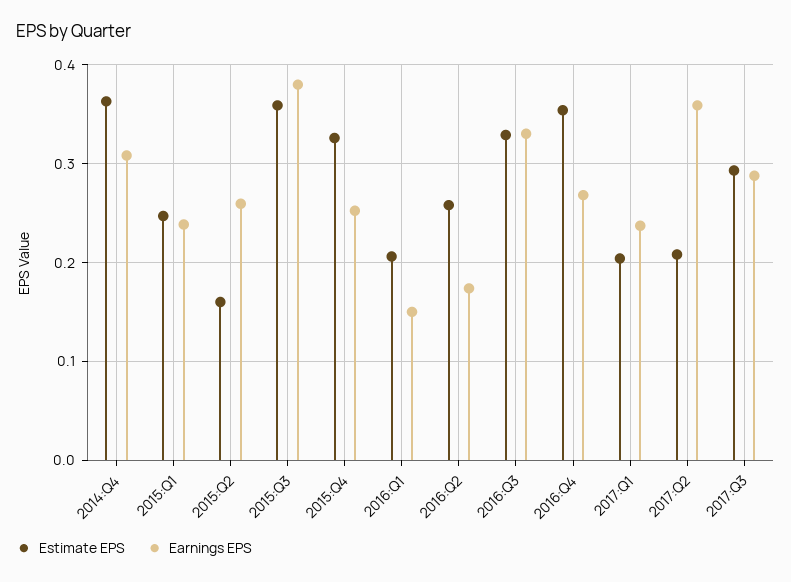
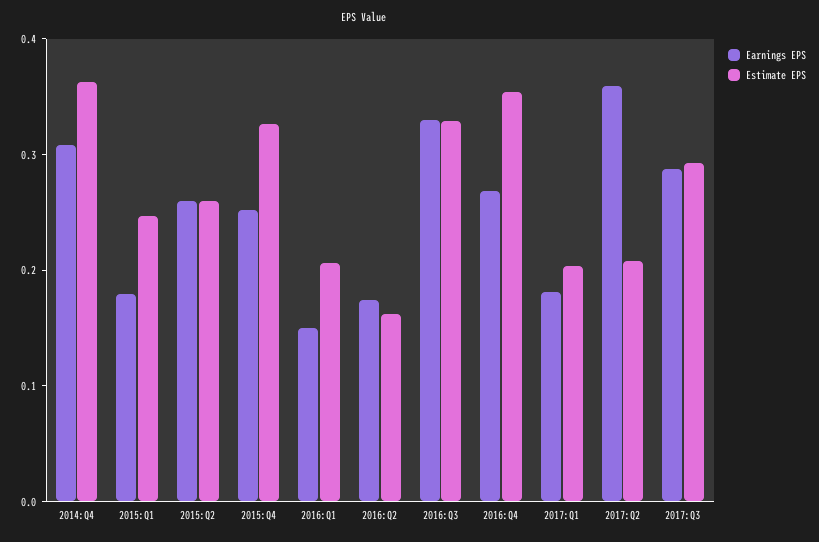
Earnings EPS, 2015:Q1: 0.24 -> 0.18
Estimate EPS, 2015:Q2: 0.16 -> 0.26
Estimate EPS, 2015:Q3: 0.36 -> none
Earnings EPS, 2015:Q3: 0.38 -> none
Estimate EPS, 2016:Q2: 0.26 -> 0.16
Earnings EPS, 2017:Q1: 0.24 -> 0.18

